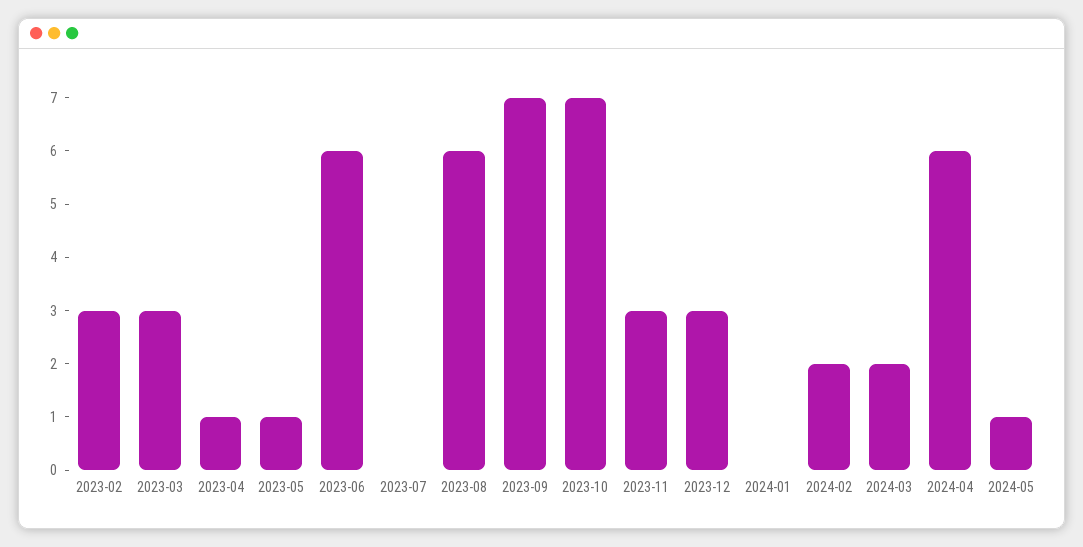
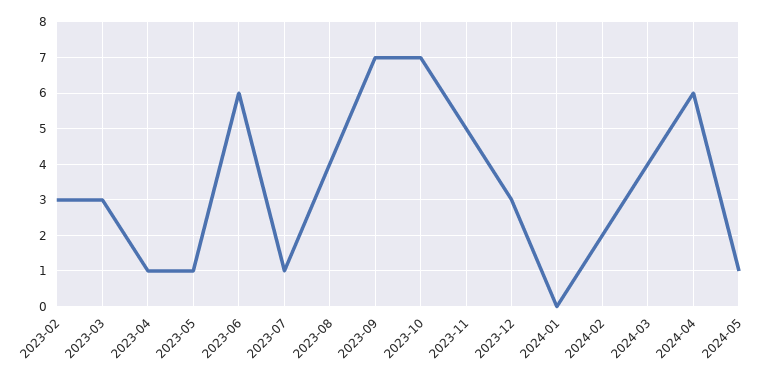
2023-07: 0 -> 1
2023-08: 6 -> 4
2023-11: 3 -> 5
2024-03: 2 -> 4

